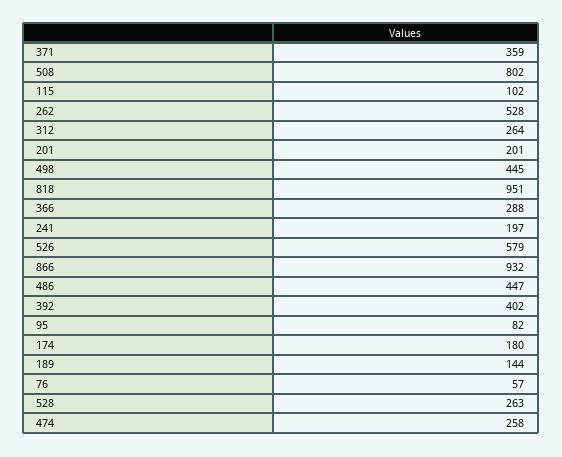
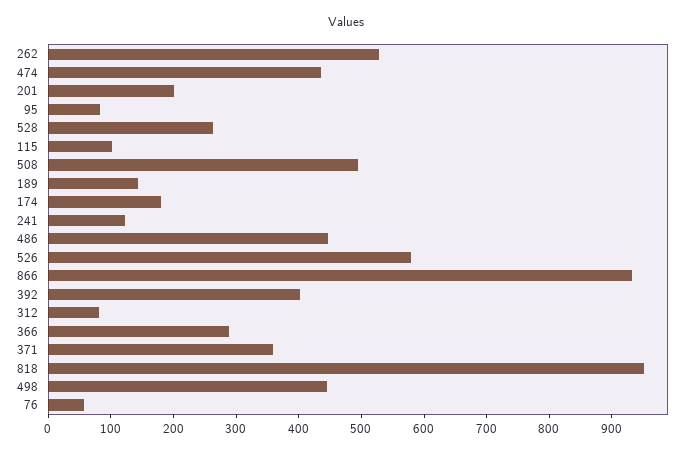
508: 802 -> 500
312: 264 -> 80
241: 197 -> 120
474: 258 -> 440

